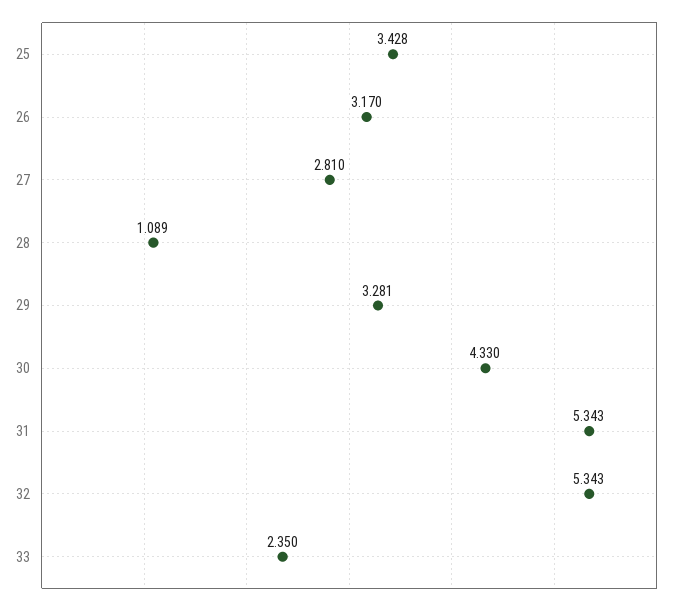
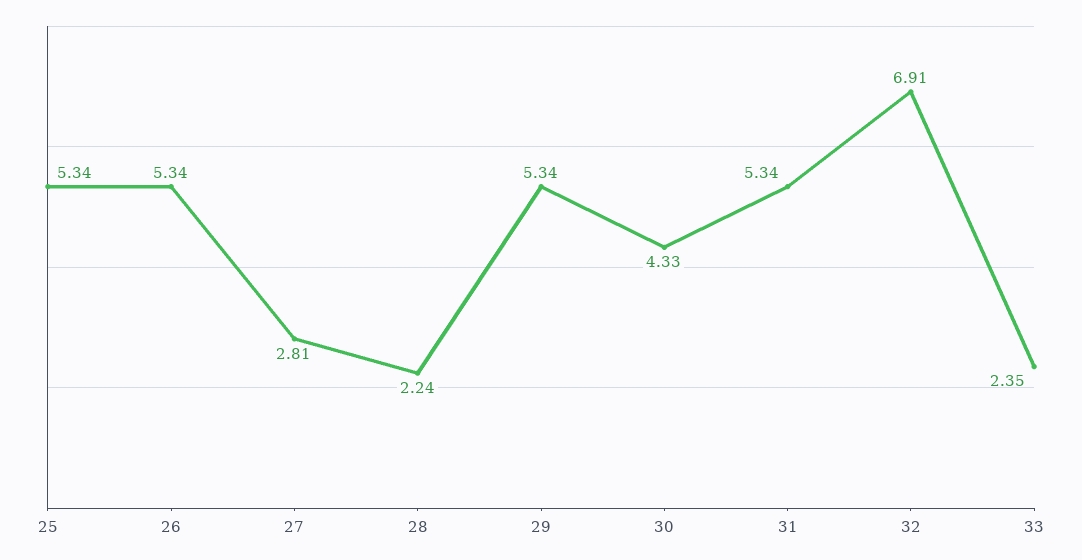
25: 3.428 -> 5.34
26: 3.17 -> 5.34
28: 1.089 -> 2.24
29: 3.281 -> 5.34
32: 5.343 -> 6.91

